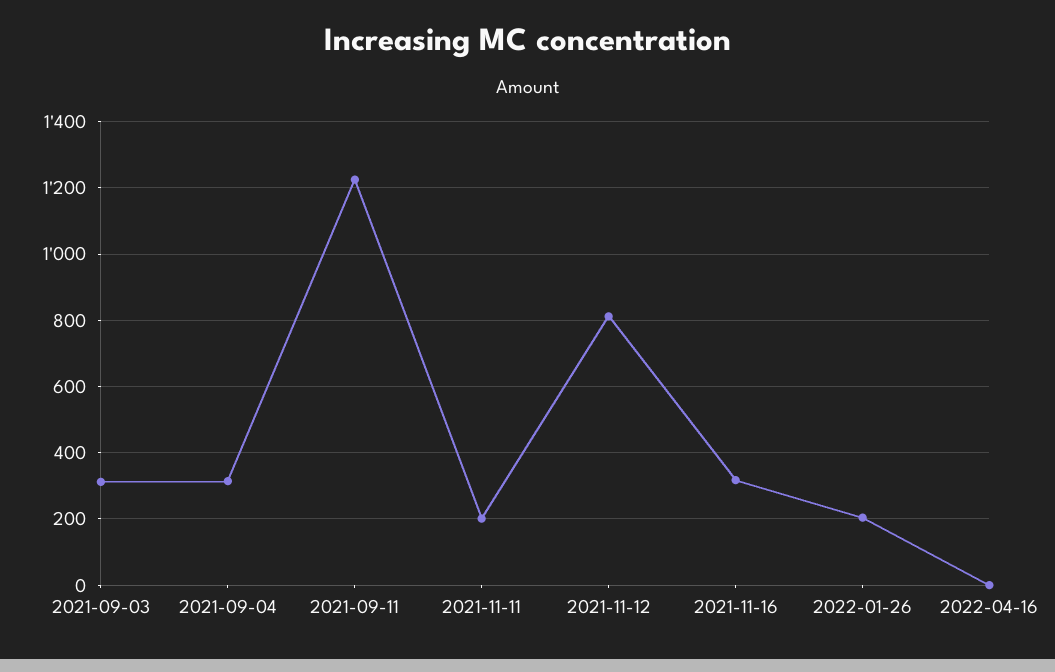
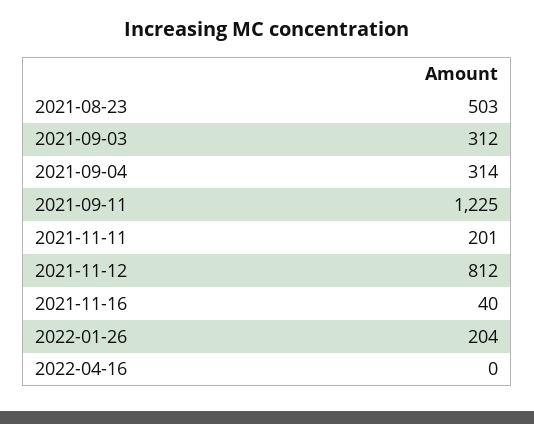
2021-11-16: 320 -> 40
2021-08-23: none -> 503

